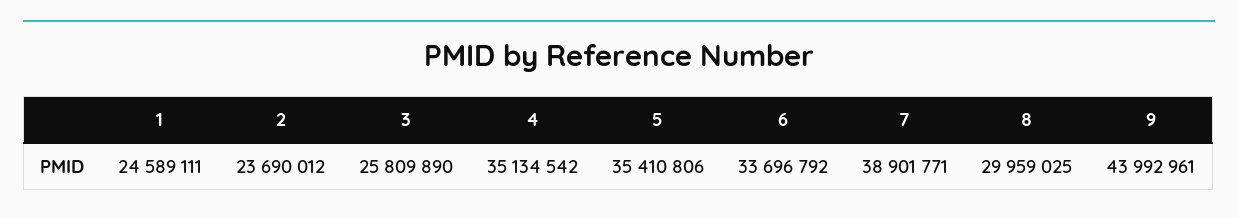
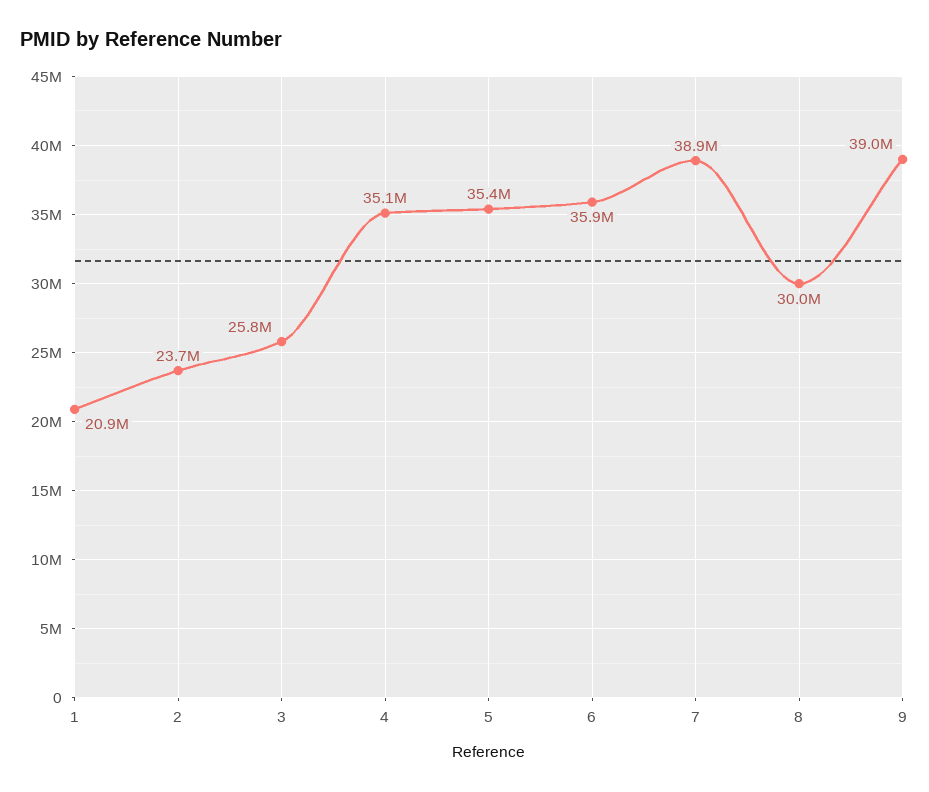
1: 24589111 -> 20900000
6: 33696792 -> 35900000
9: 43992961 -> 39000000

